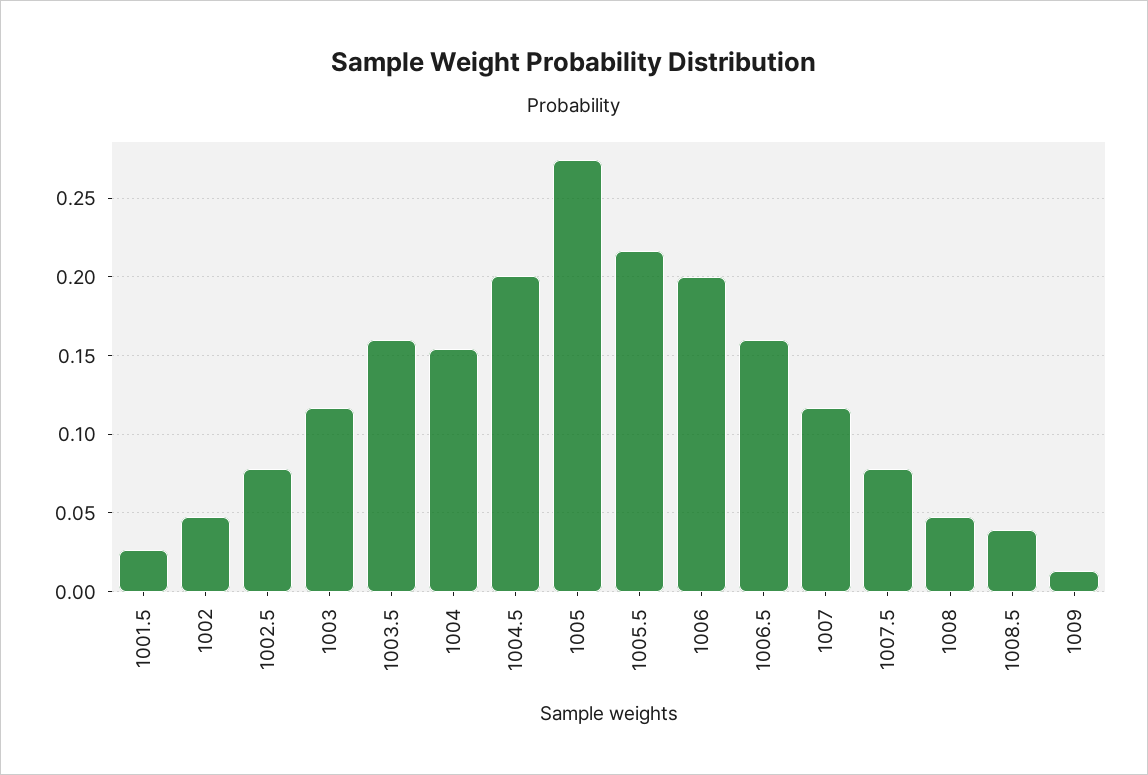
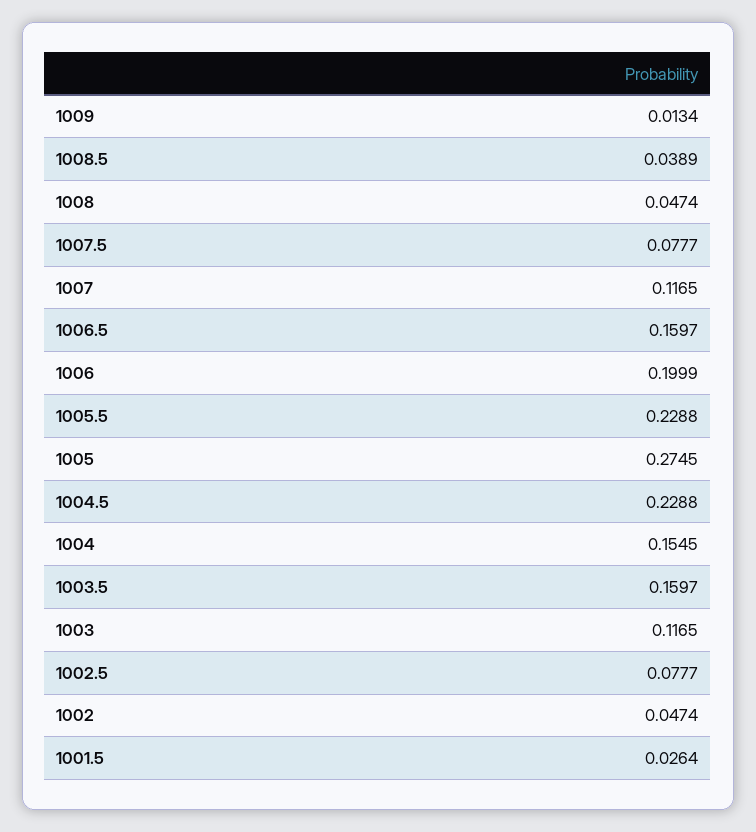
1004.5: 0.2 -> 0.2288
1005.5: 0.215 -> 0.2288

